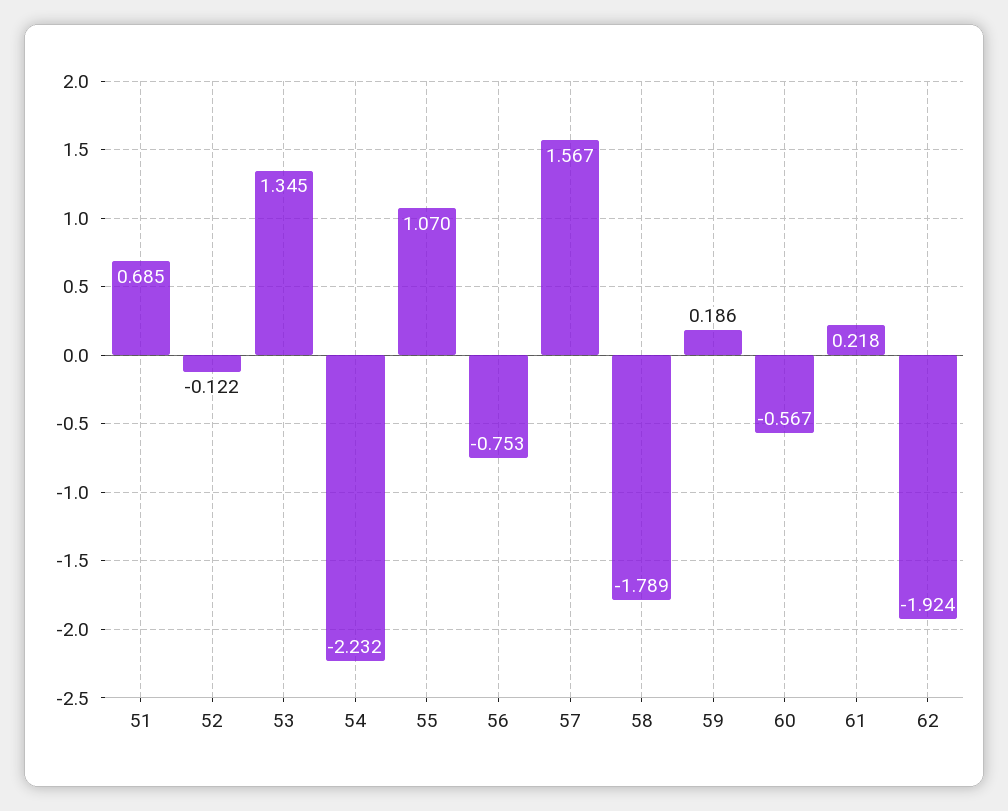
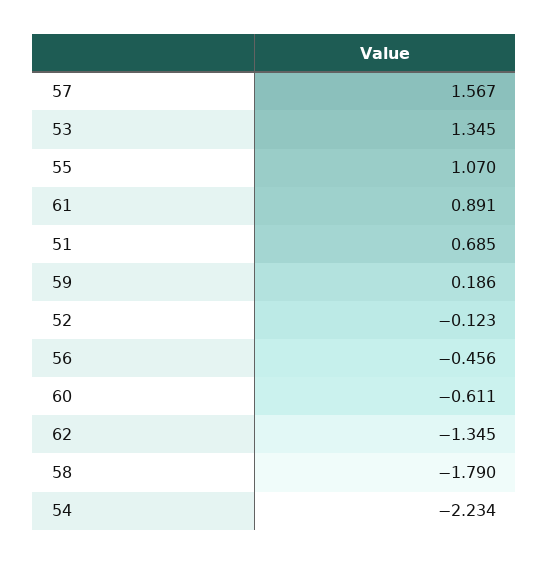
52: -0.122 -> -0.123
54: -2.232 -> -2.234
56: -0.753 -> -0.456
58: -1.789 -> -1.79
60: -0.567 -> -0.611
61: 0.218 -> 0.891
62: -1.924 -> -1.345

